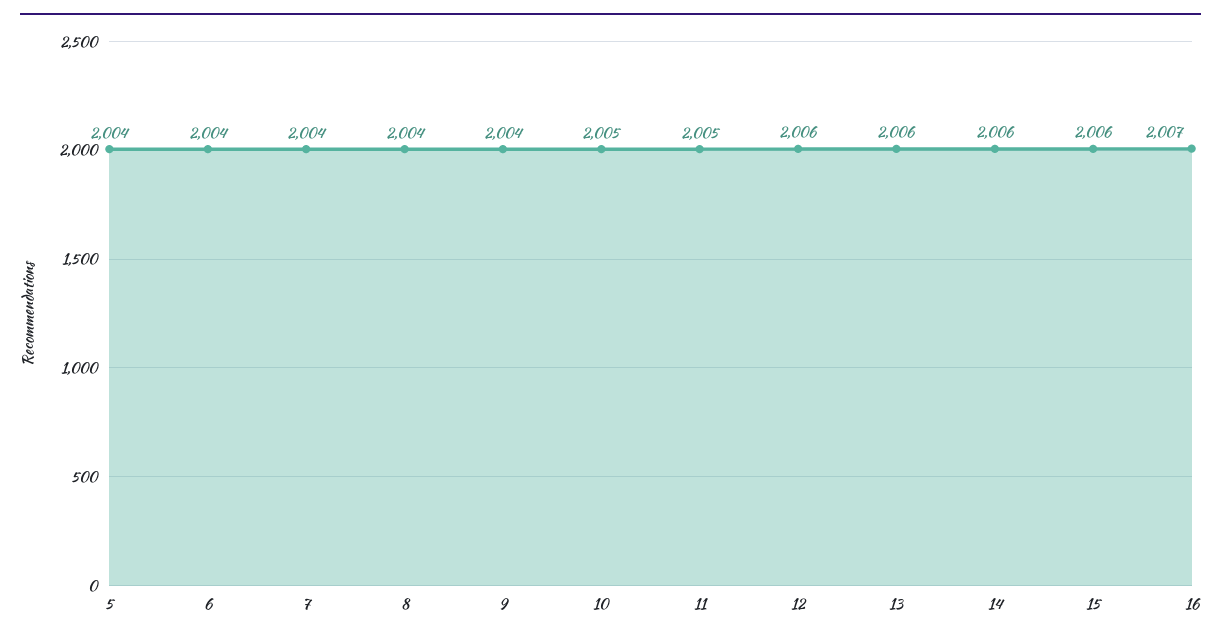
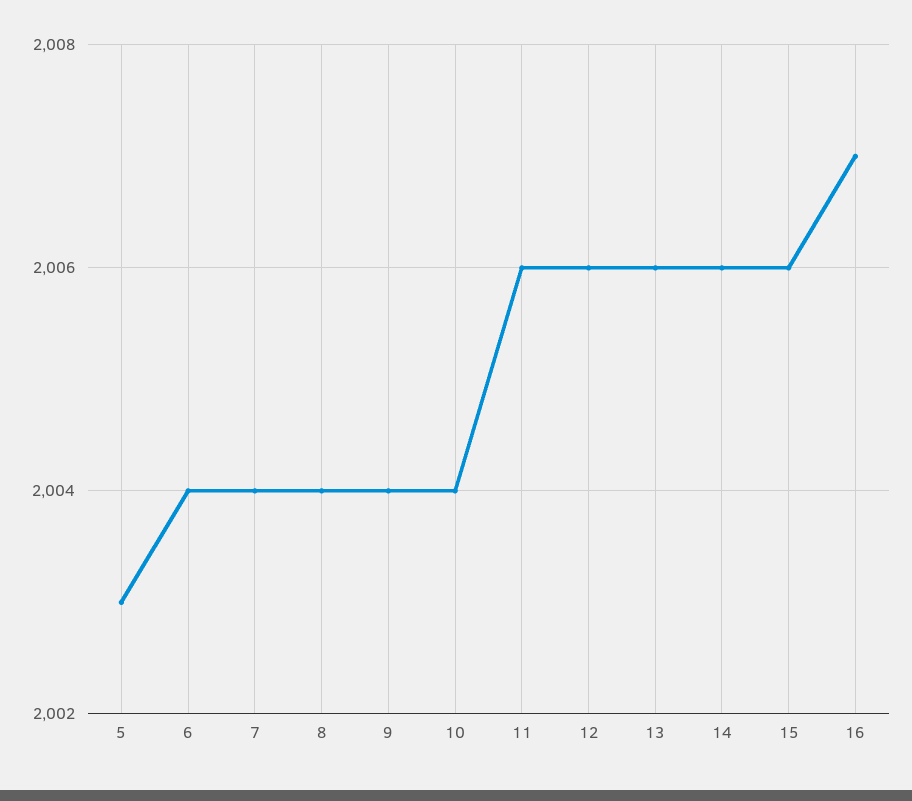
5: 2004 -> 2003
10: 2005 -> 2004
11: 2005 -> 2006

